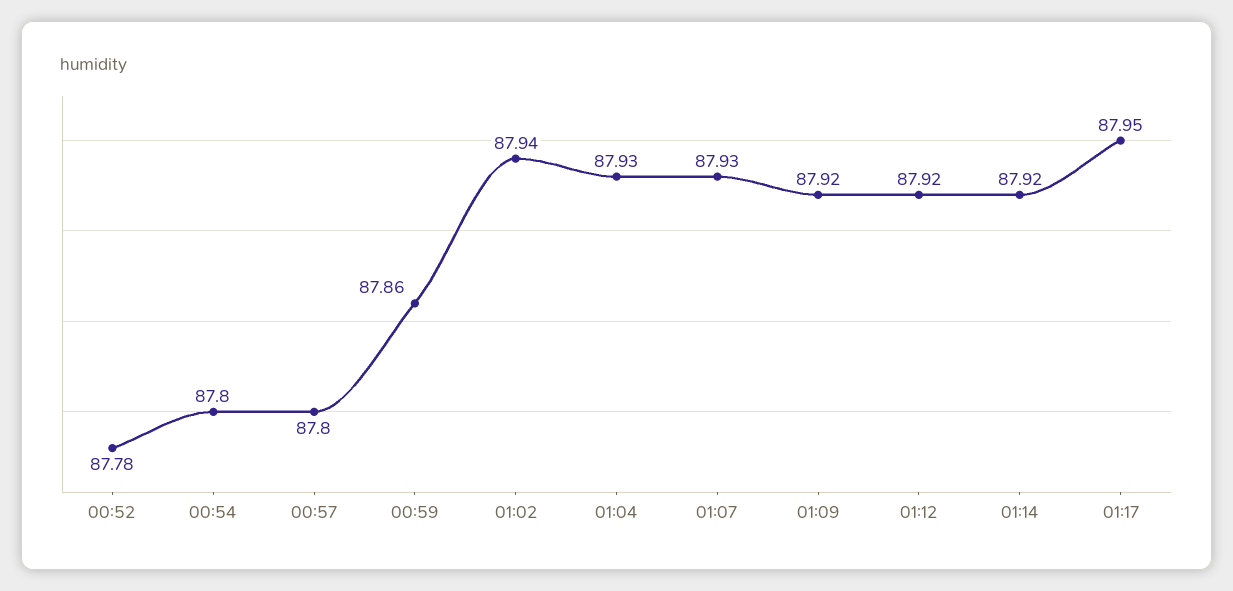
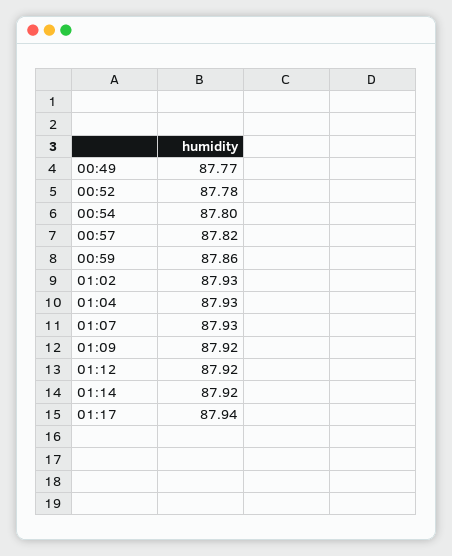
00:57: 87.8 -> 87.82
01:02: 87.94 -> 87.93
01:17: 87.95 -> 87.94
00:49: none -> 87.77

